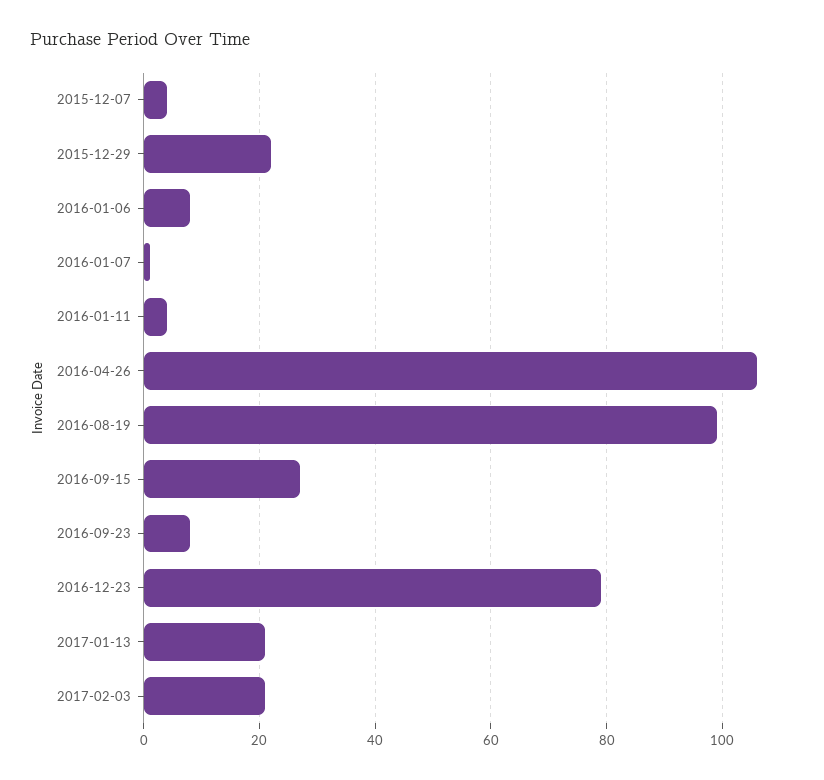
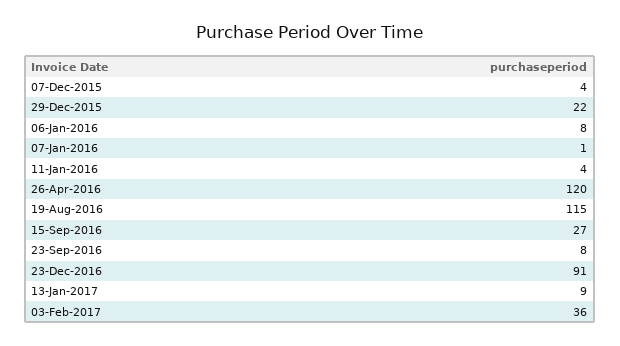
2016-04-26: 105 -> 120
2016-08-19: 100 -> 115
2016-12-23: 80 -> 91
2017-01-13: 20 -> 9
2017-02-03: 20 -> 36

